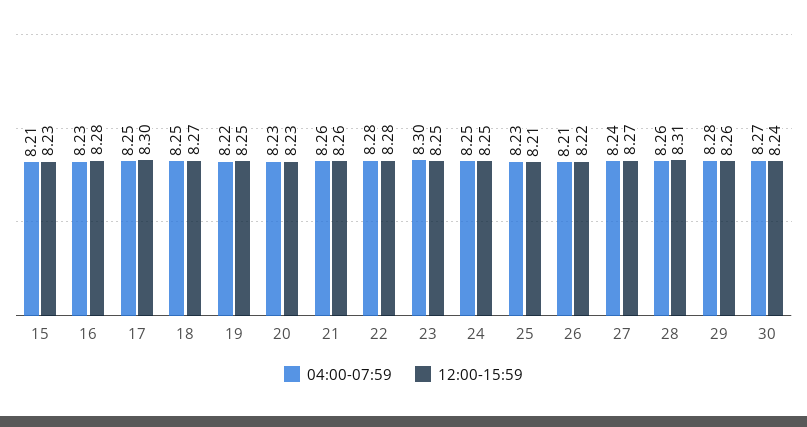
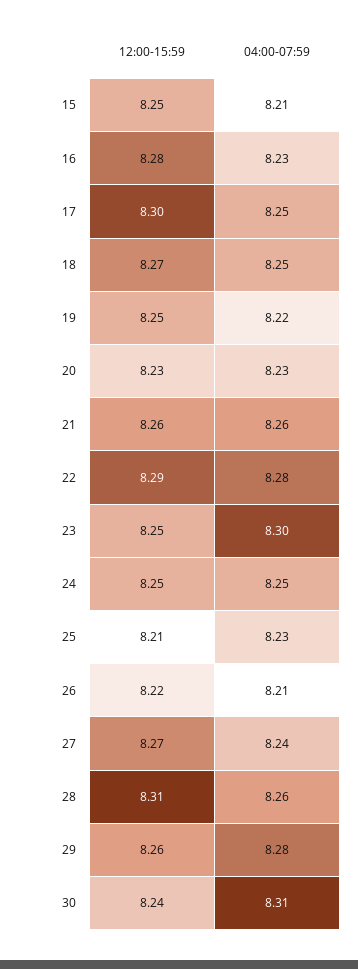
12:00-15:59, 15: 8.23 -> 8.25
12:00-15:59, 22: 8.28 -> 8.29
04:00-07:59, 30: 8.27 -> 8.31

